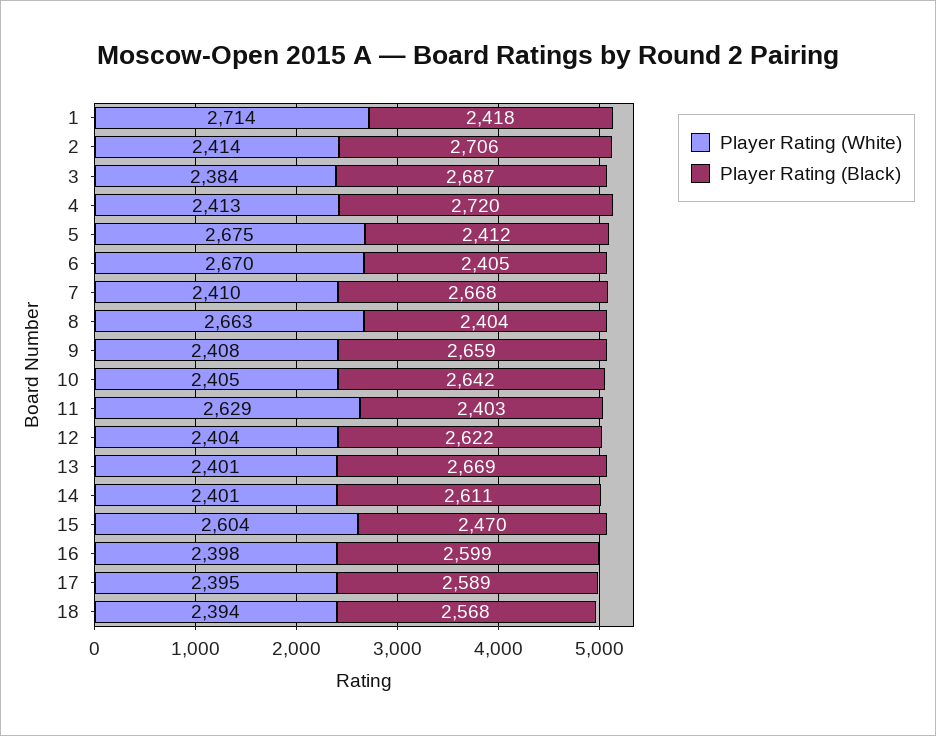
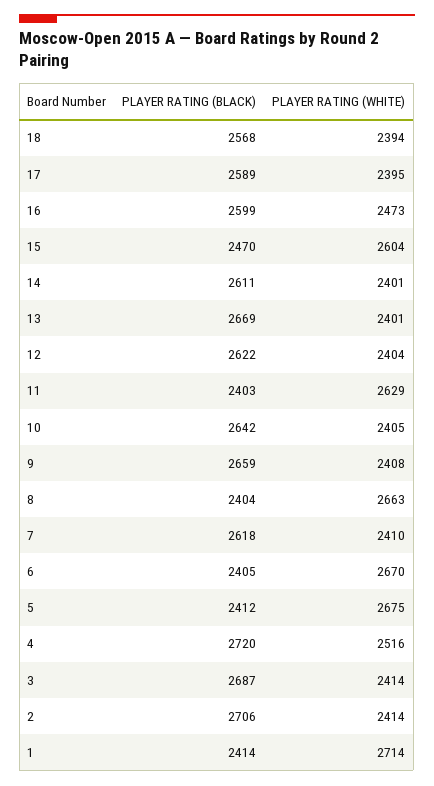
Player Rating (Black), 1: 2418 -> 2414
Player Rating (White), 3: 2384 -> 2414
Player Rating (White), 4: 2413 -> 2516
Player Rating (Black), 7: 2668 -> 2618
Player Rating (White), 16: 2398 -> 2473

